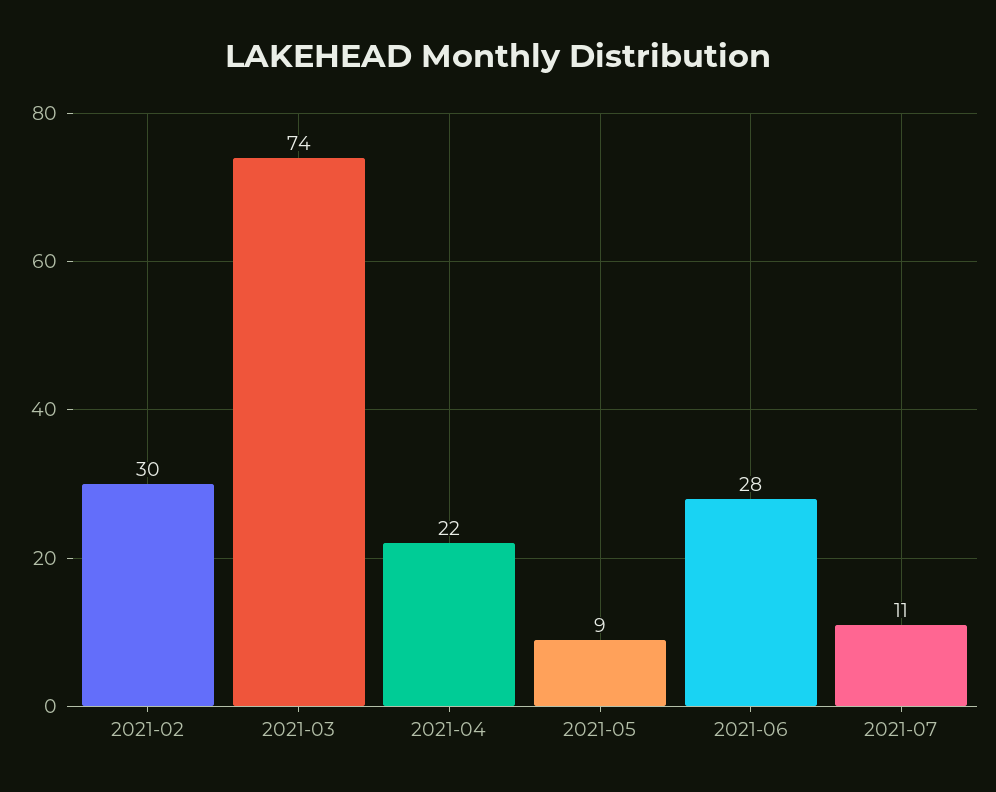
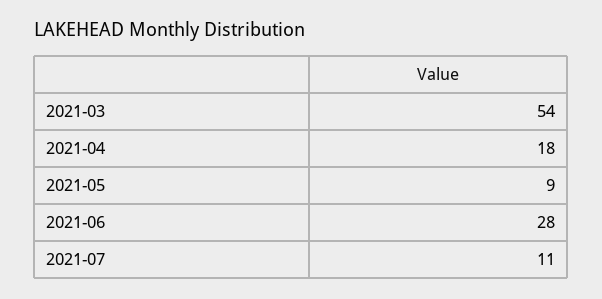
2021-02: 30 -> none
2021-03: 74 -> 54
2021-04: 22 -> 18

